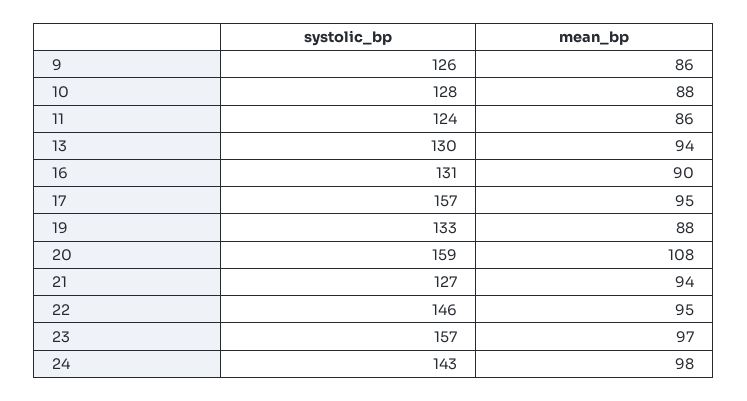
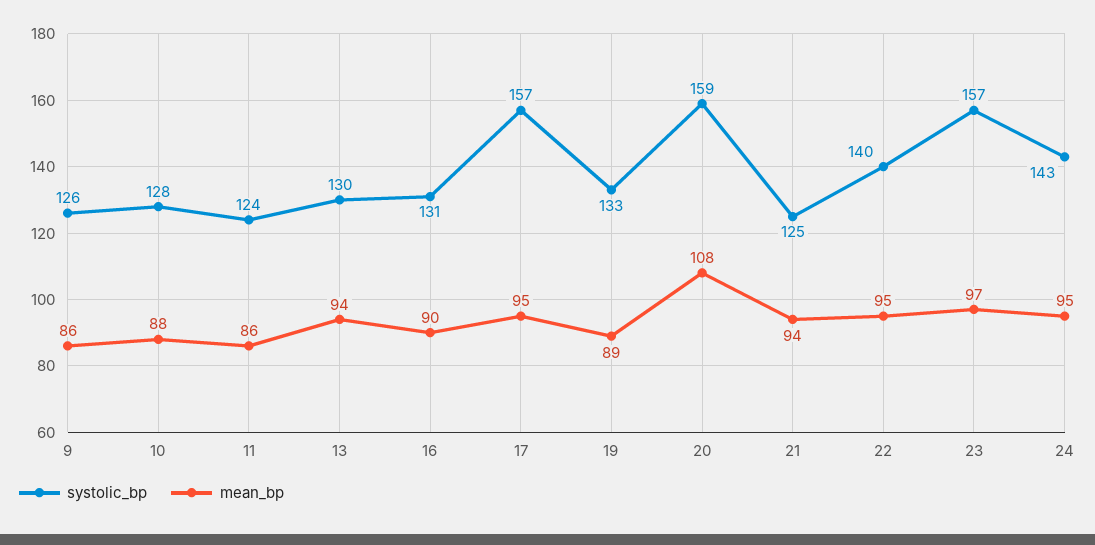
mean_bp, 19: 88 -> 89
systolic_bp, 21: 127 -> 125
systolic_bp, 22: 146 -> 140
mean_bp, 24: 98 -> 95

